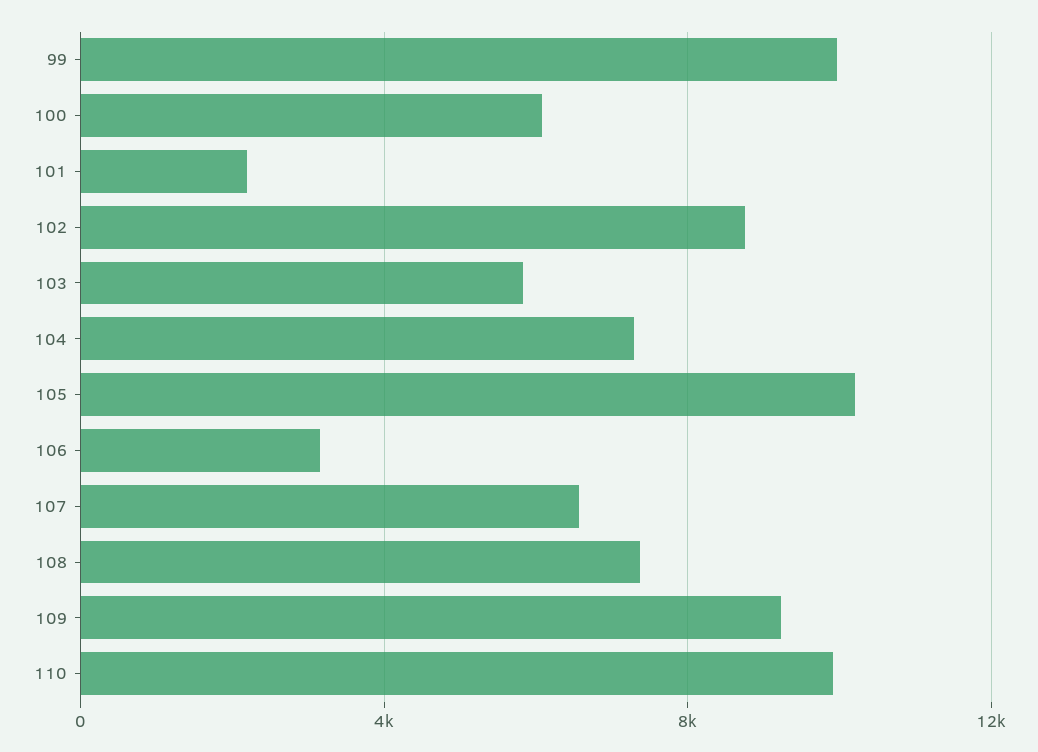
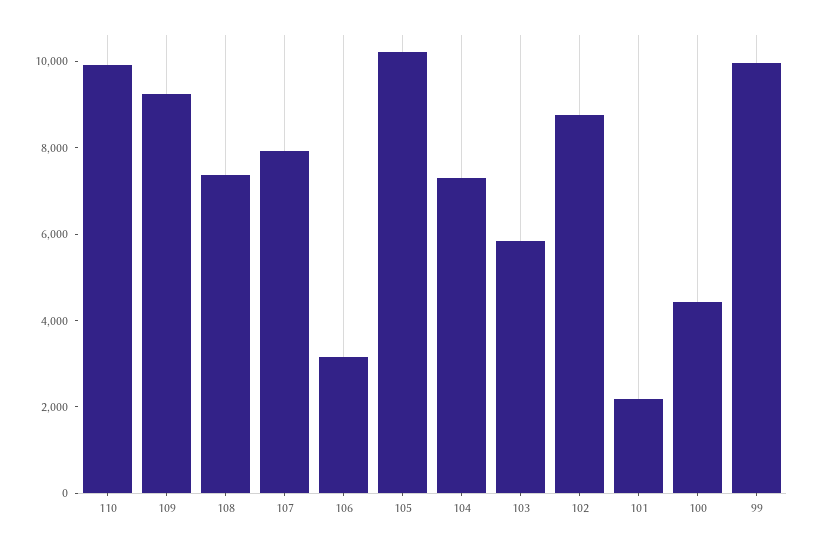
100: 6000 -> 4500
107: 6500 -> 8000

